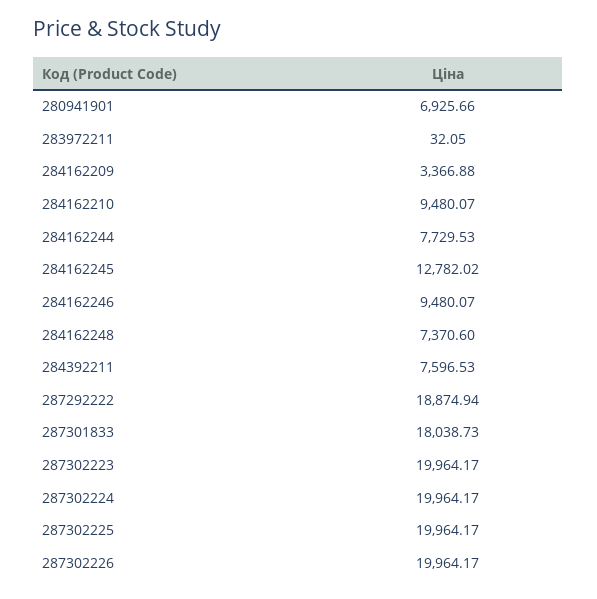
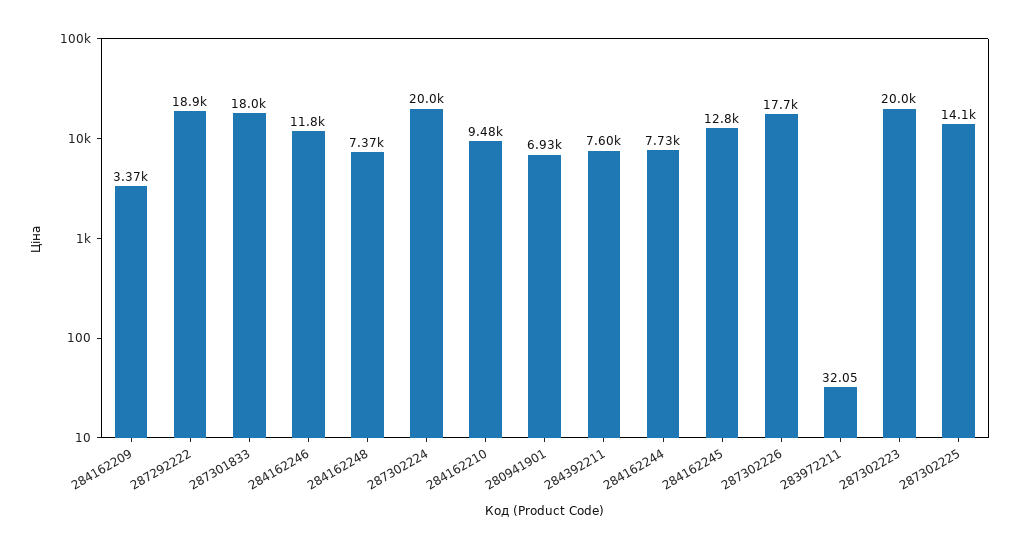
284162246: 9480.07 -> 11800
287302225: 19964.17 -> 14100
287302226: 19964.17 -> 17700

